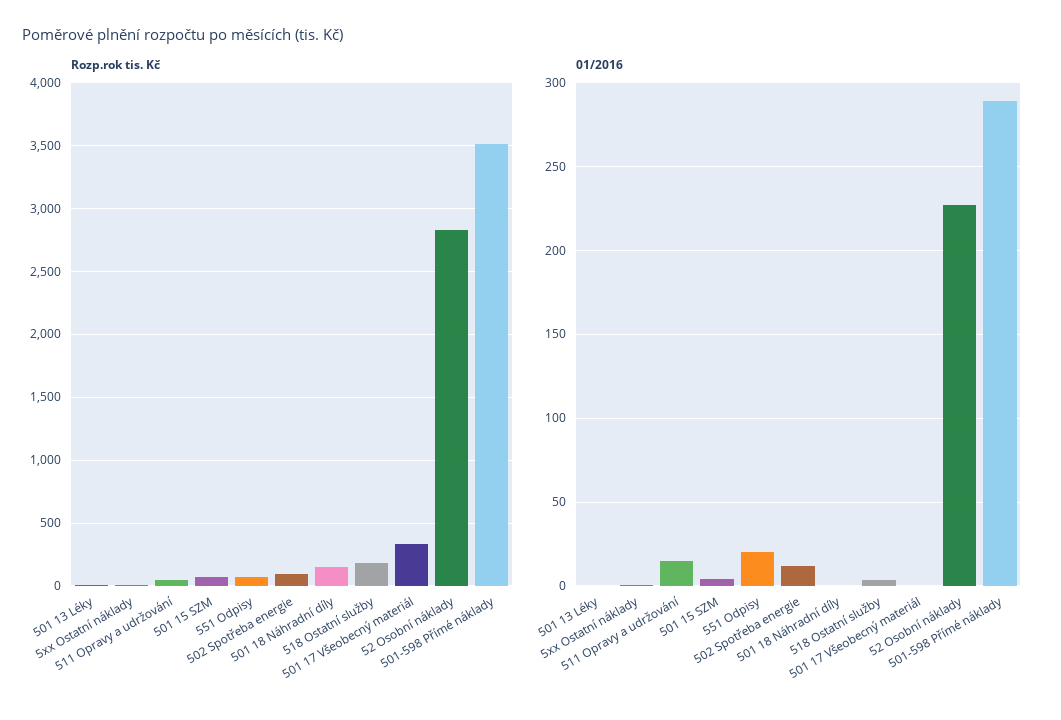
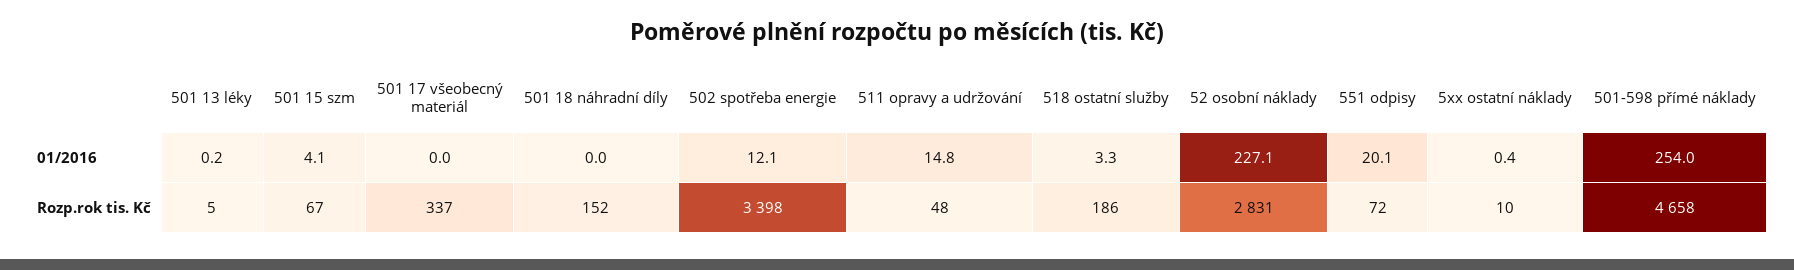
Rozp.rok tis. Kč, 502 Spotřeba energie: 100 -> 3398
Rozp.rok tis. Kč, 501-598 Přímé náklady: 3500 -> 4658
01/2016, 501-598 Přímé náklady: 290 -> 254

